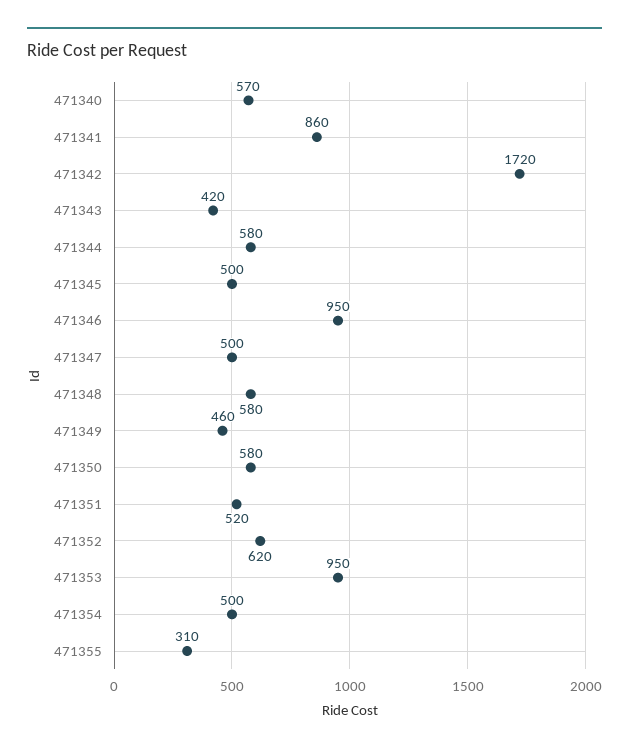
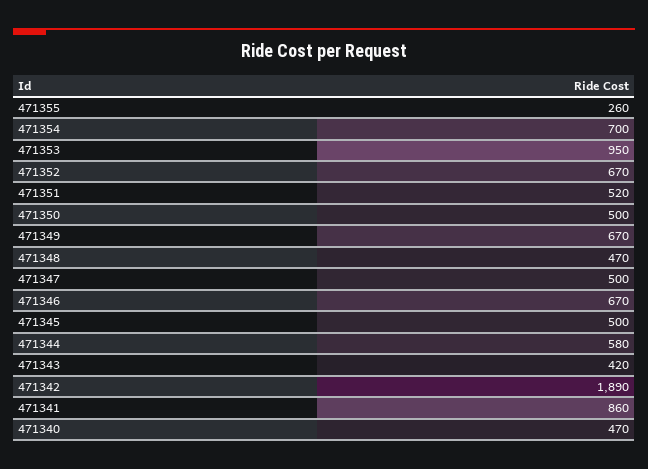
471340: 570 -> 470
471342: 1720 -> 1890
471346: 950 -> 670
471348: 580 -> 470
471349: 460 -> 670
471350: 580 -> 500
471352: 620 -> 670
471354: 500 -> 700
471355: 310 -> 260

